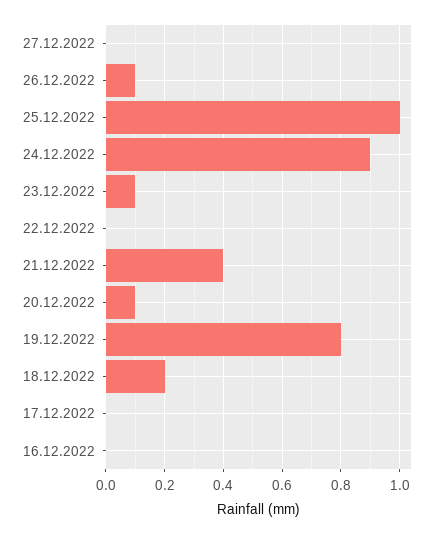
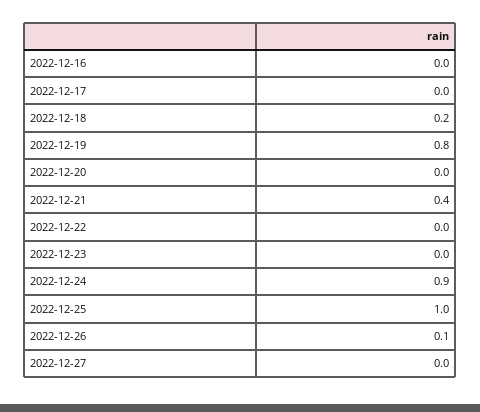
23.12.2022: 0.1 -> 0
20.12.2022: 0.1 -> 0

